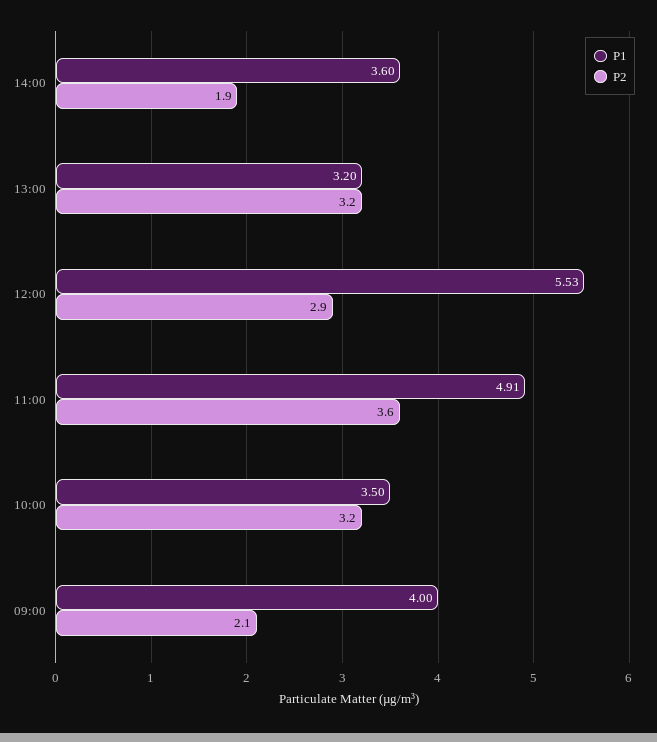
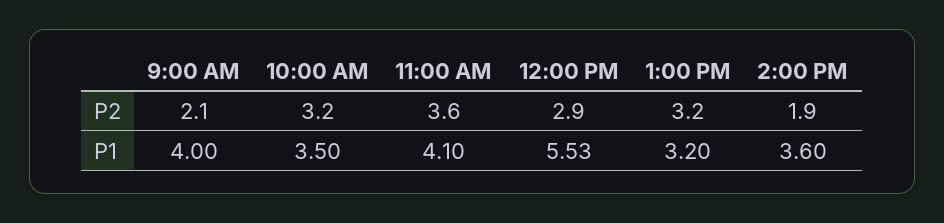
P1, 11:00: 4.91 -> 4.1

